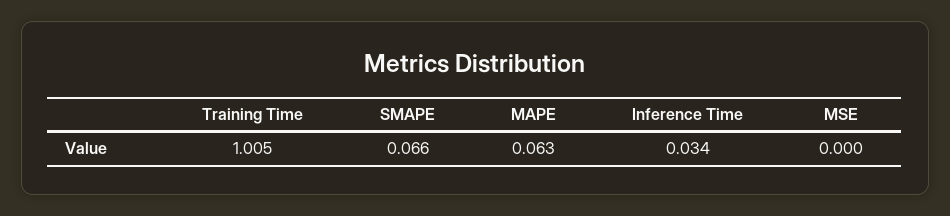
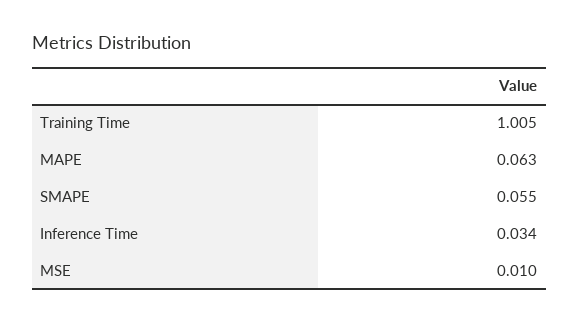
SMAPE: 0.066 -> 0.055
MSE: 0 -> 0.01

